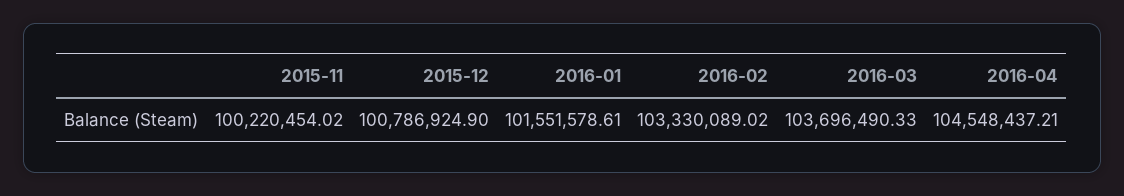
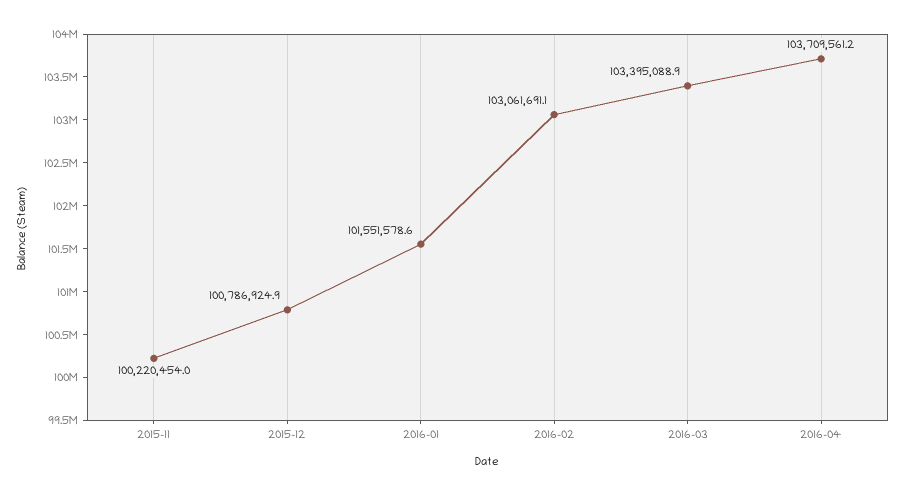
2016-02: 103330089.02 -> 103061691.1
2016-03: 103696490.33 -> 103395088.9
2016-04: 104548437.21 -> 103709561.2

